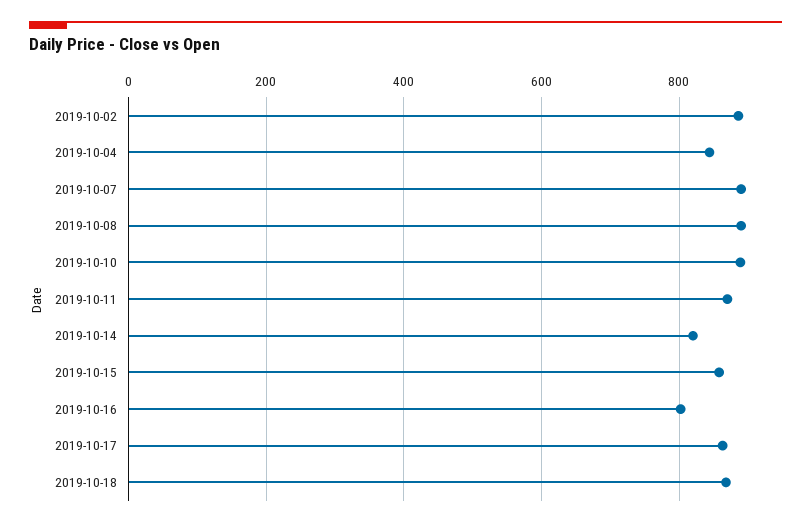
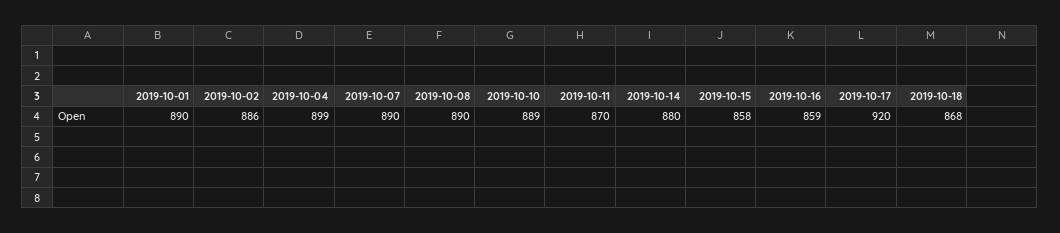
2019-10-04: 840 -> 899
2019-10-14: 820 -> 880
2019-10-16: 800 -> 859
2019-10-17: 860 -> 920
2019-10-01: none -> 890

